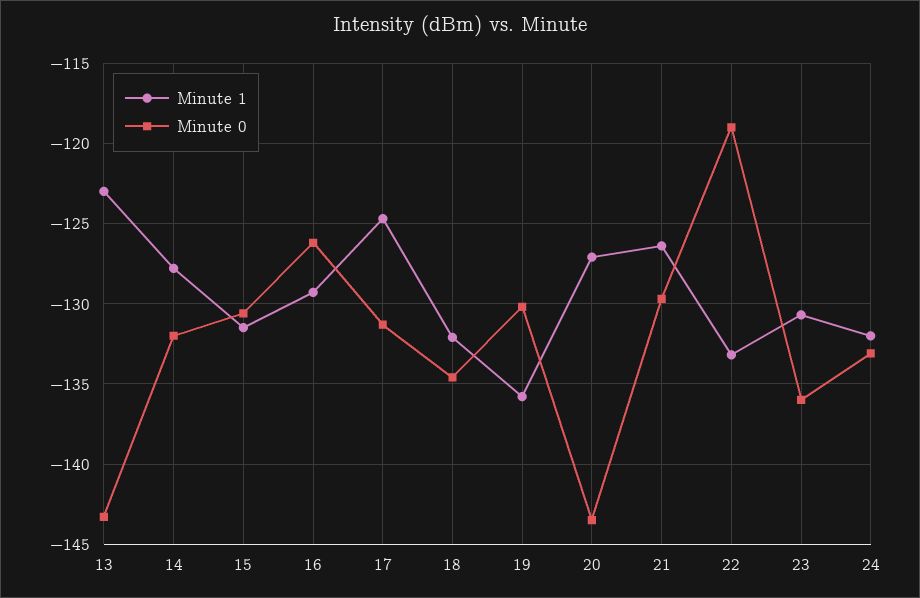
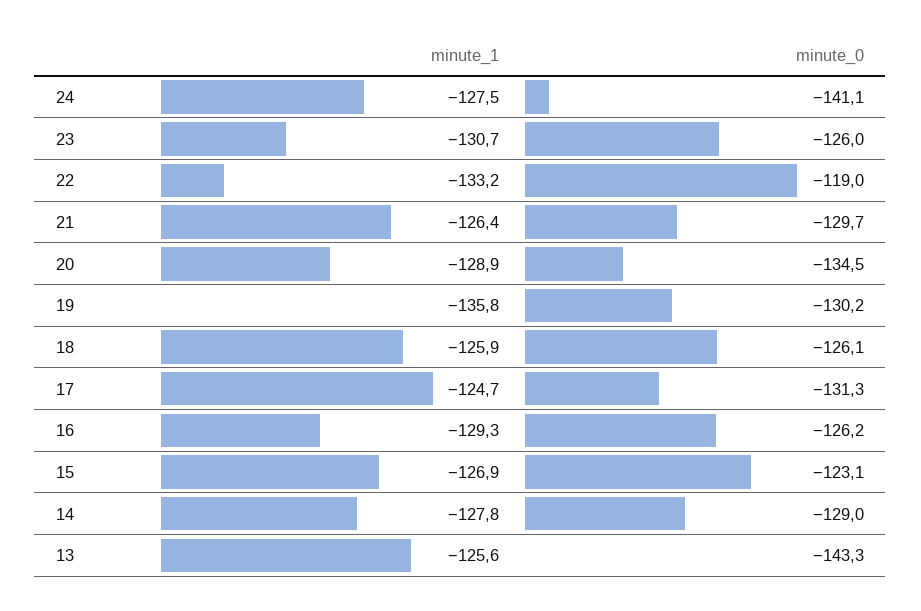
Minute 1, 13: -123 -> -125.6
Minute 0, 14: -132 -> -129
Minute 1, 15: -131.5 -> -126.9
Minute 0, 15: -130.5 -> -123.1
Minute 1, 18: -132 -> -125.9
Minute 0, 18: -134.5 -> -126.1
Minute 1, 20: -127 -> -128.9
Minute 0, 20: -143.5 -> -134.5
Minute 0, 23: -136 -> -126
Minute 1, 24: -132 -> -127.5
Minute 0, 24: -133 -> -141.1

